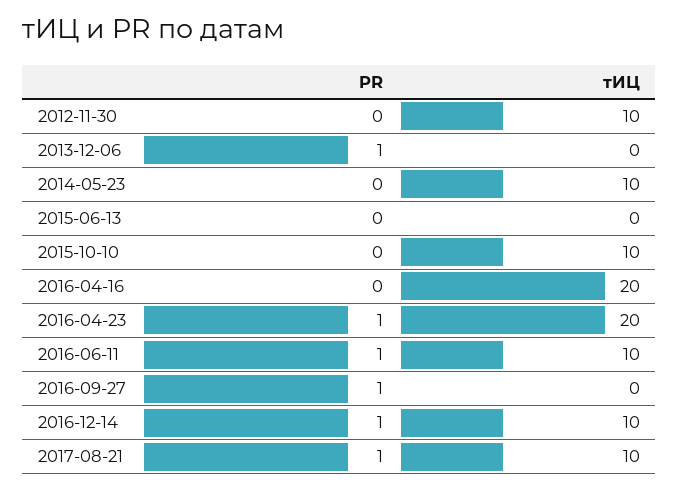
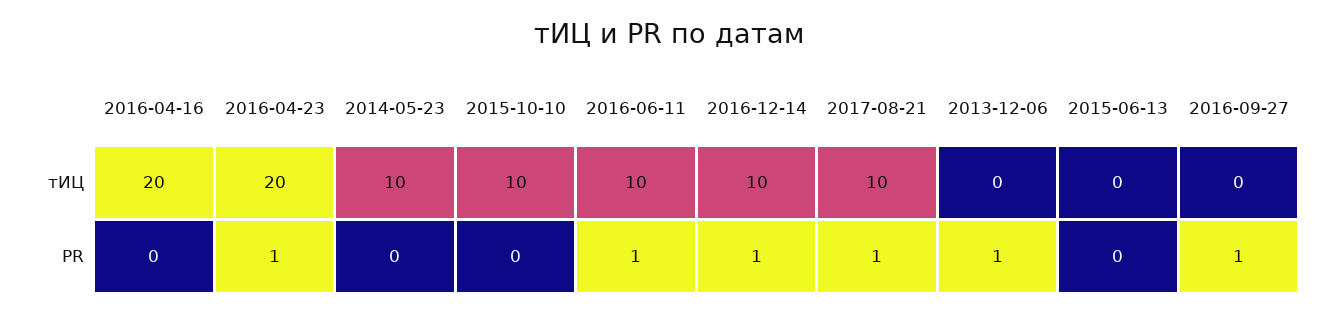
PR, 2012-11-30: 0 -> none
тИЦ, 2012-11-30: 10 -> none

